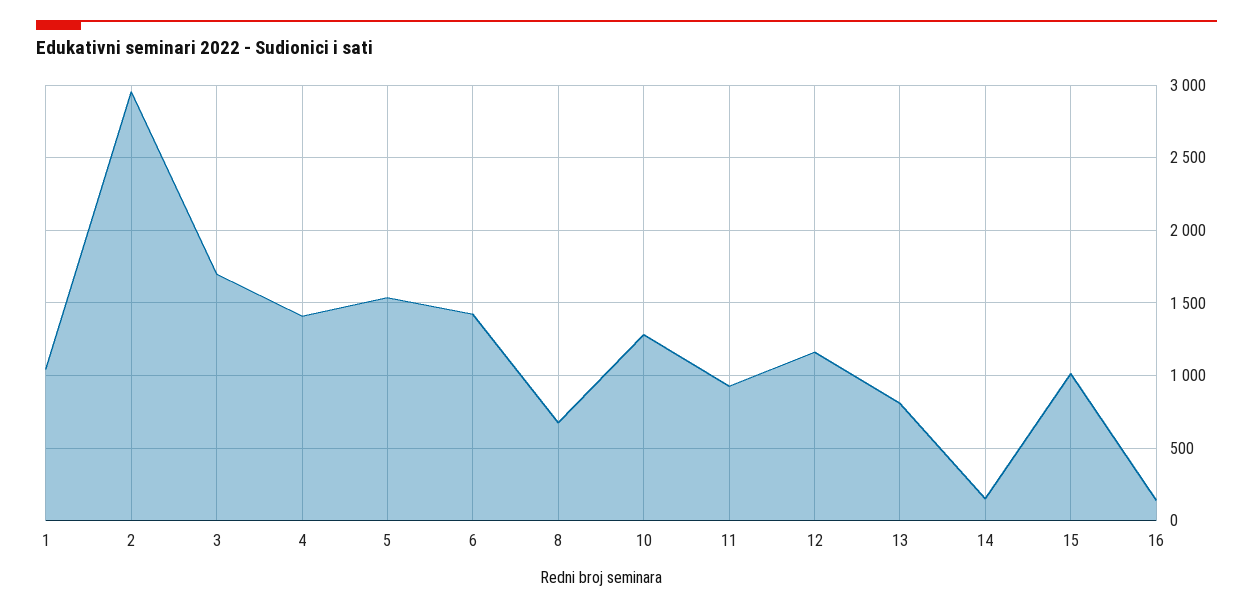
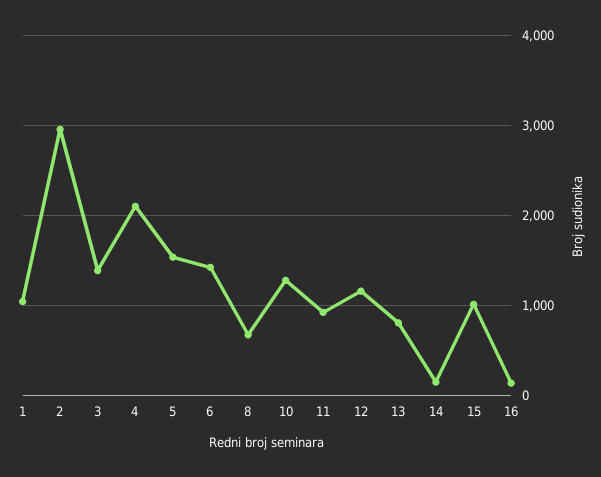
3: 1700 -> 1400
4: 1400 -> 2100

